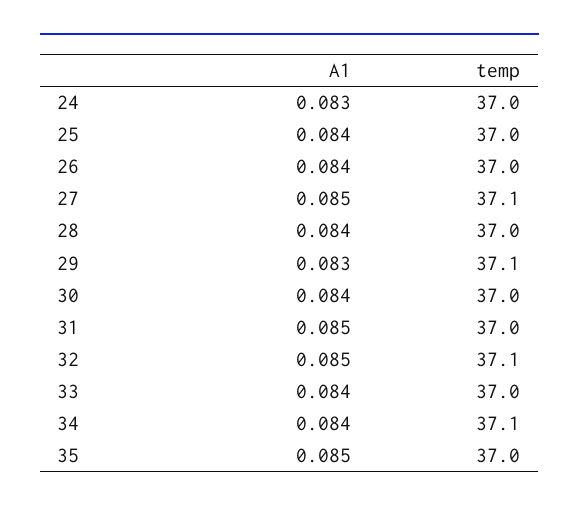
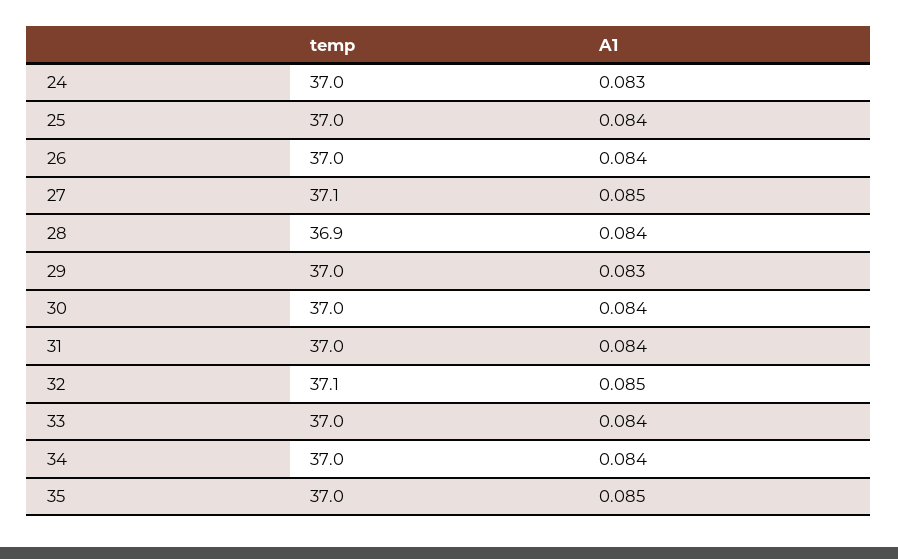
temp, 28: 37 -> 36.9
temp, 29: 37.1 -> 37
A1, 31: 0.085 -> 0.084
temp, 34: 37.1 -> 37

